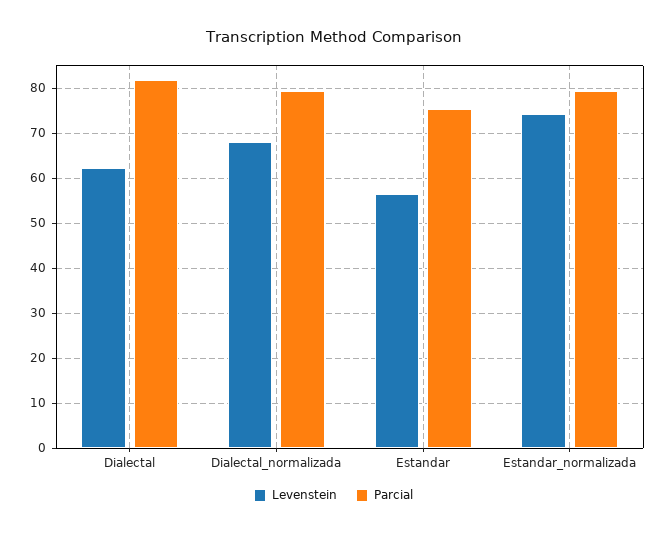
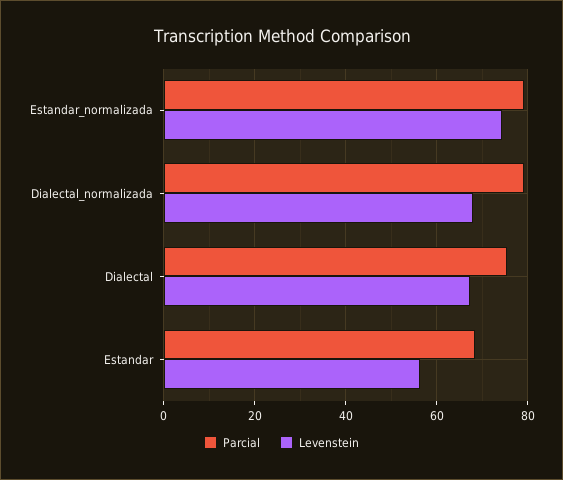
Levenstein, Dialectal: 62 -> 68
Parcial, Dialectal: 82 -> 76
Parcial, Estandar: 76 -> 68

